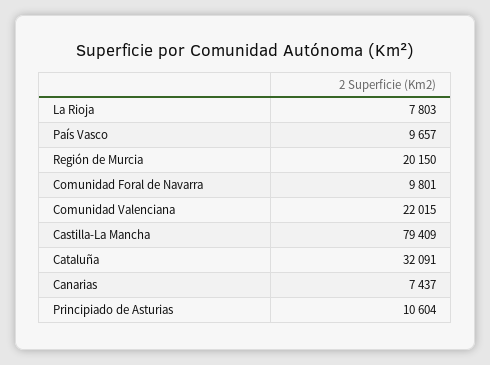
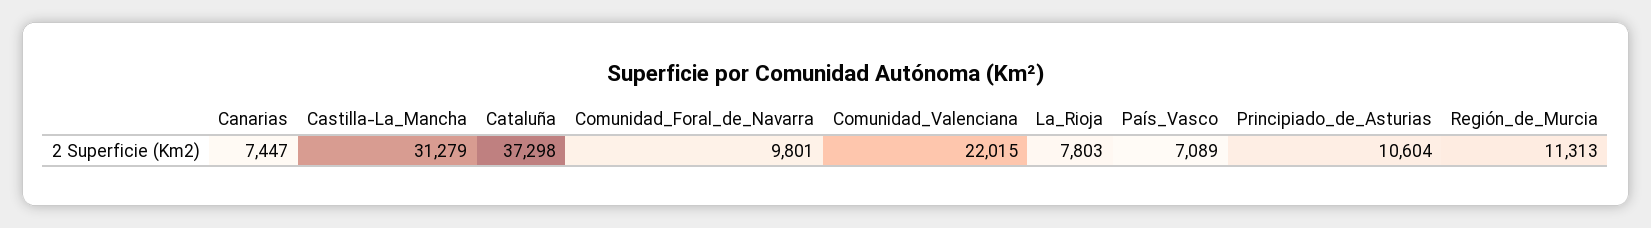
País Vasco: 9657 -> 7089
Región de Murcia: 20150 -> 11313
Castilla-La Mancha: 79409 -> 31279
Cataluña: 32091 -> 37298
Canarias: 7437 -> 7447

